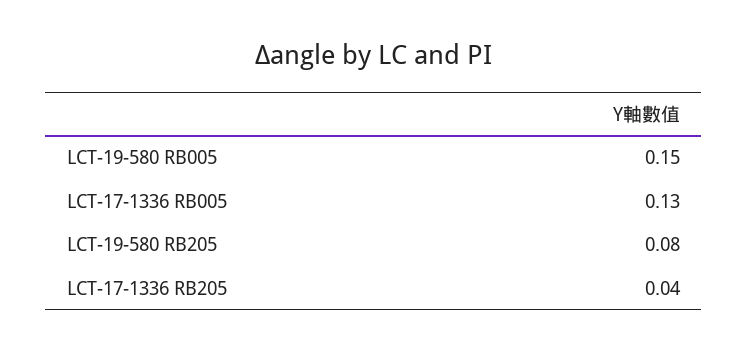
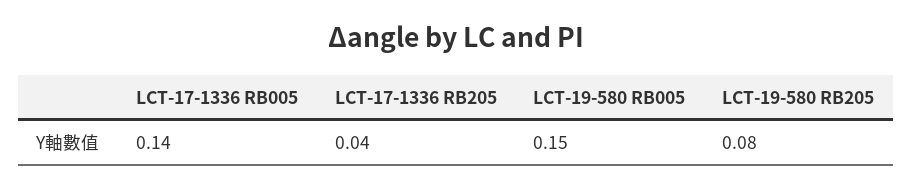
LCT-17-1336 RB005: 0.13 -> 0.14

